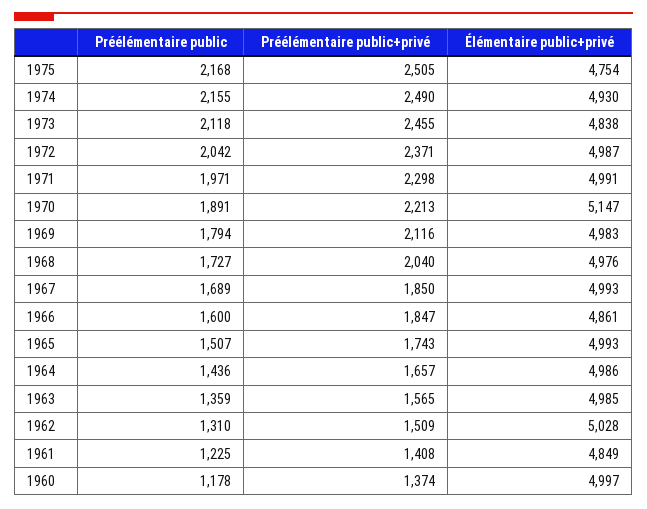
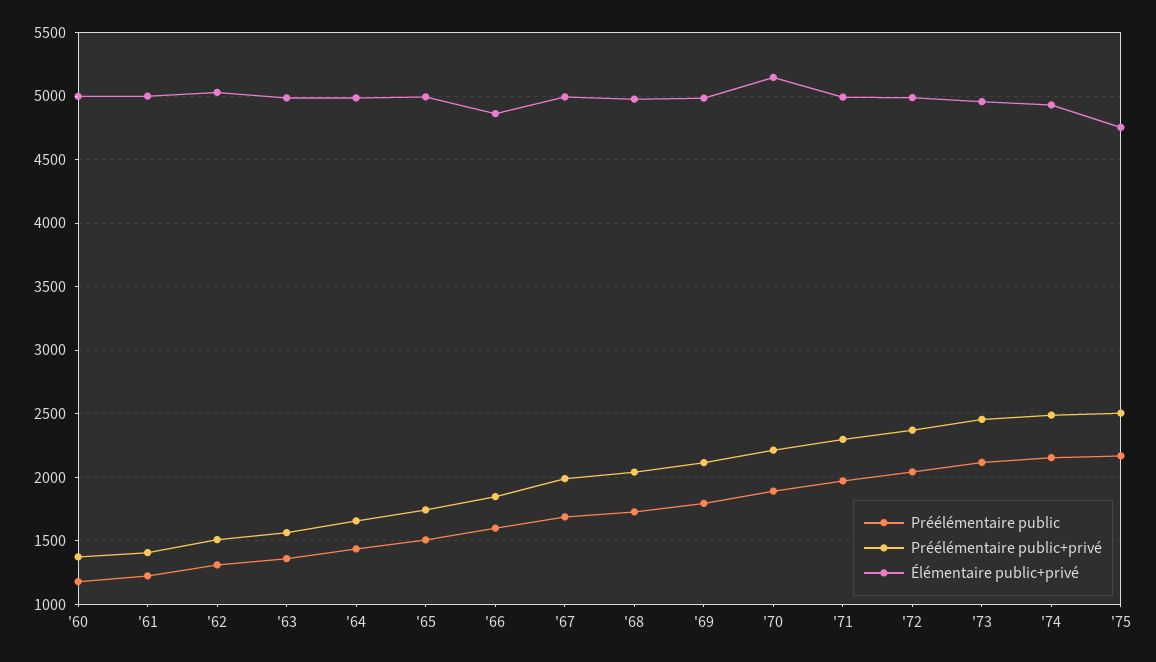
Élémentaire public+privé, 1973: 4838 -> 4950
Préélémentaire public+privé, 1967: 1850 -> 2000
Élémentaire public+privé, 1961: 4849 -> 5000

